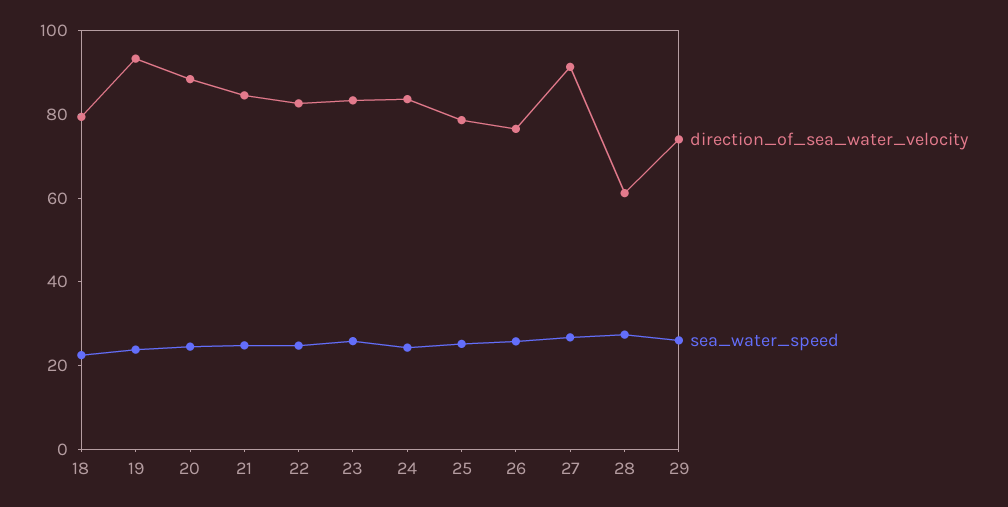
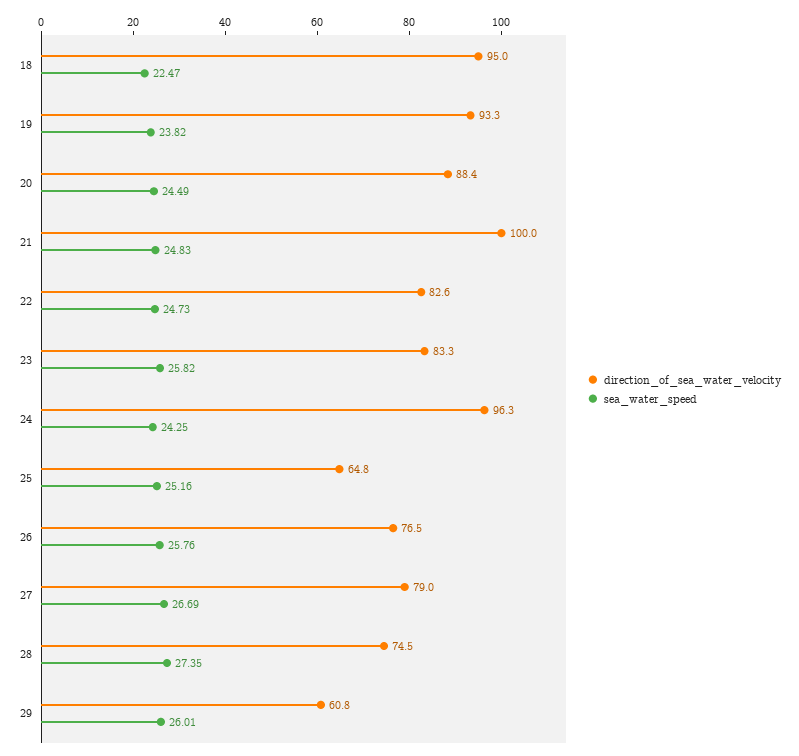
direction_of_sea_water_velocity, 18: 80 -> 95
direction_of_sea_water_velocity, 21: 85 -> 100
direction_of_sea_water_velocity, 24: 85 -> 96.3
direction_of_sea_water_velocity, 25: 80 -> 64.8
direction_of_sea_water_velocity, 27: 90 -> 79
direction_of_sea_water_velocity, 28: 60 -> 74.5
direction_of_sea_water_velocity, 29: 75 -> 60.8

